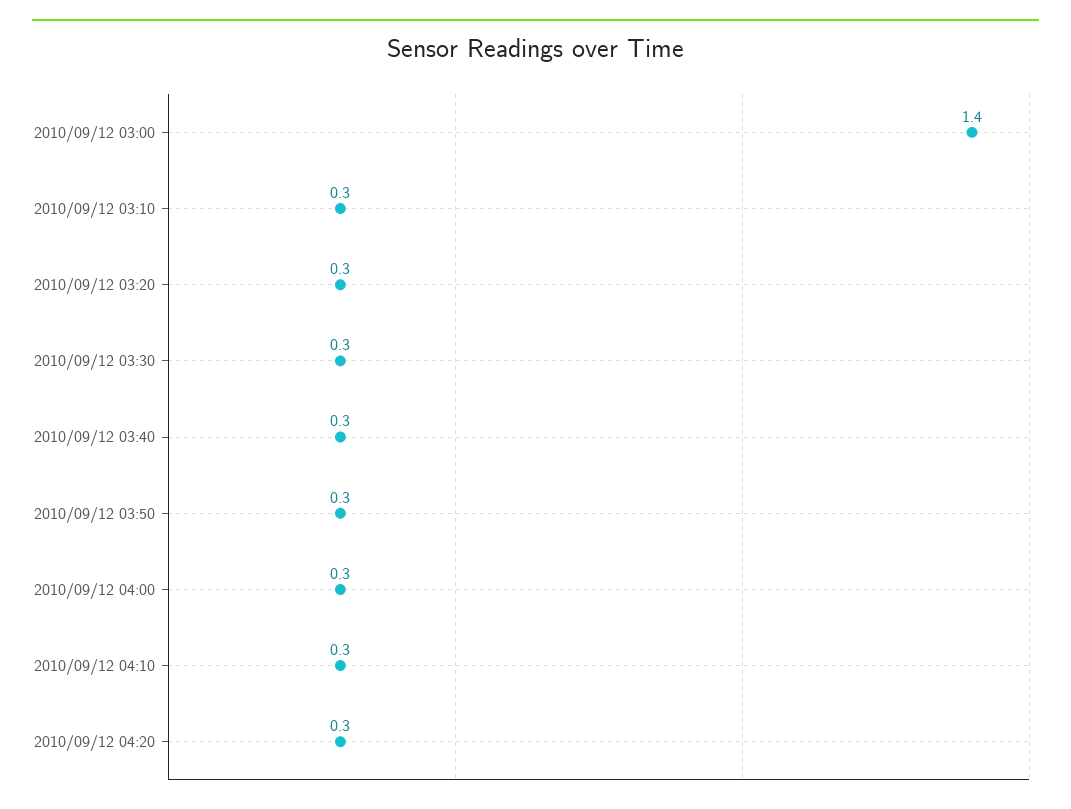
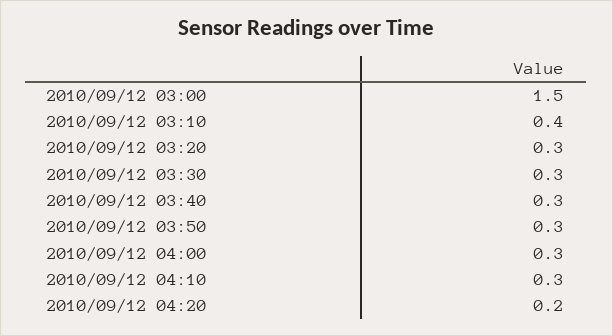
2010/09/12 03:00: 1.4 -> 1.5
2010/09/12 03:10: 0.3 -> 0.4
2010/09/12 04:20: 0.3 -> 0.2

